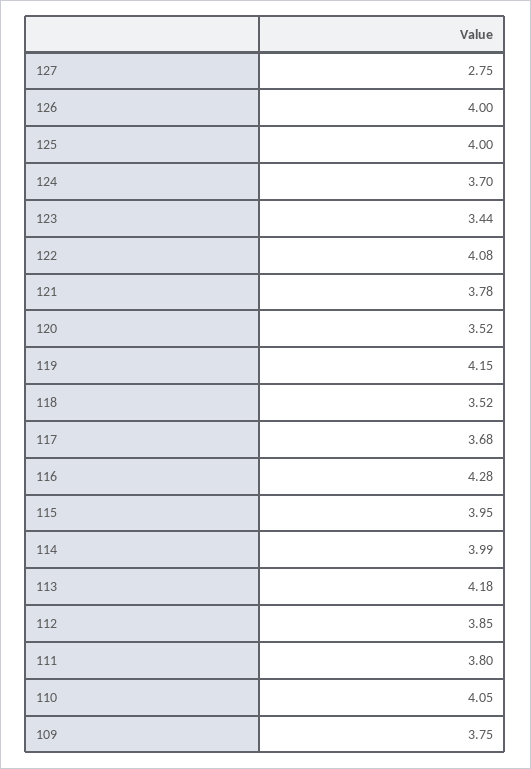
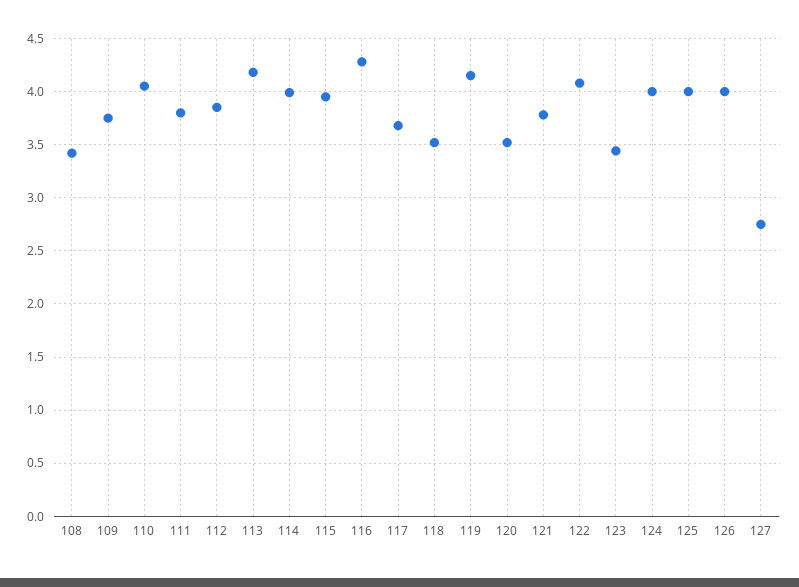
124: 3.7 -> 4
108: none -> 3.4

